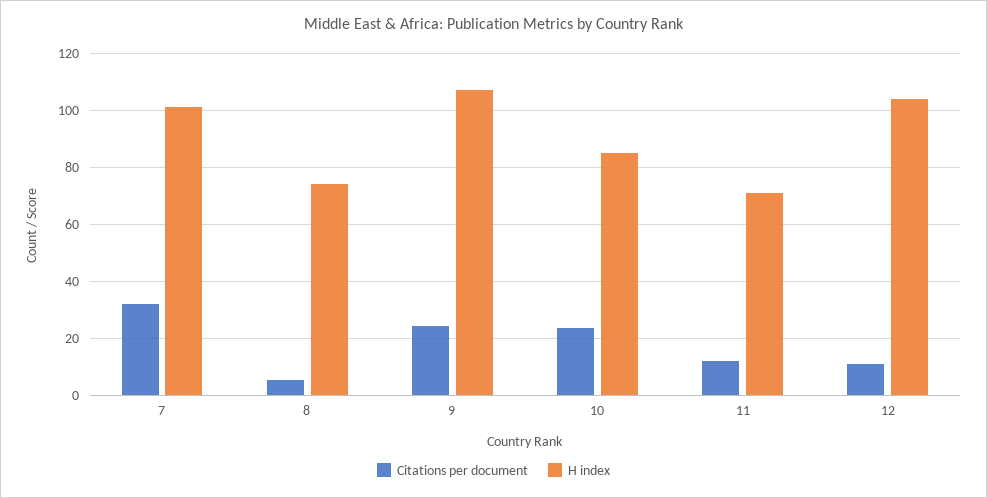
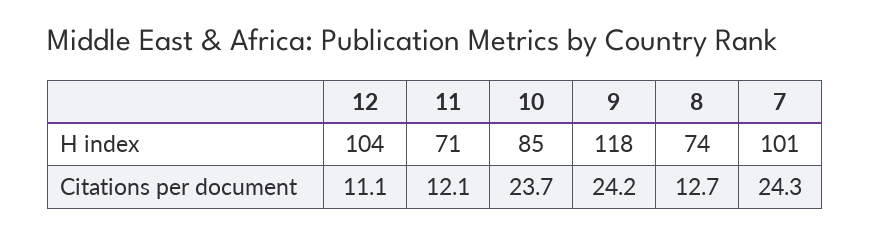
Citations per document, 7: 32.5 -> 24.3
Citations per document, 8: 5 -> 12.7
H index, 9: 107.5 -> 118

